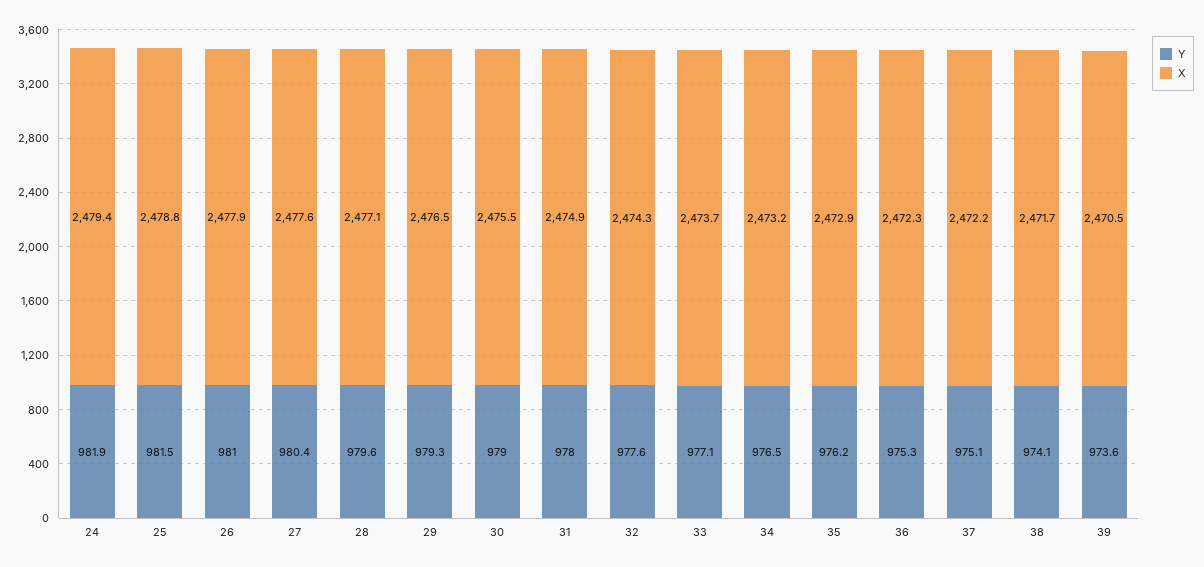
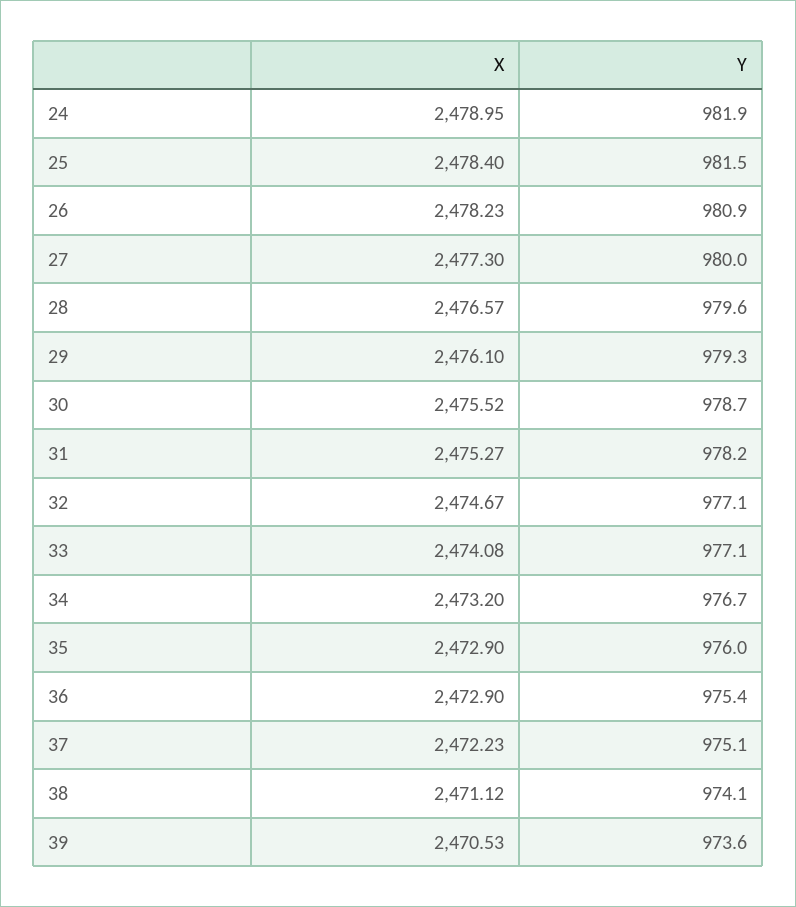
X, 24: 2479.4 -> 2478.95
X, 25: 2478.8 -> 2478.4
Y, 26: 981 -> 980.9
X, 26: 2477.9 -> 2478.23
Y, 27: 980.4 -> 980
X, 27: 2477.6 -> 2477.3
X, 28: 2477.1 -> 2476.57
X, 29: 2476.5 -> 2476.1
Y, 30: 979 -> 978.7
Y, 31: 978 -> 978.2
X, 31: 2474.9 -> 2475.27
Y, 32: 977.6 -> 977.1
X, 32: 2474.3 -> 2474.67
X, 33: 2473.7 -> 2474.08
Y, 34: 976.5 -> 976.7
Y, 35: 976.2 -> 976
Y, 36: 975.3 -> 975.4
X, 36: 2472.3 -> 2472.9
X, 38: 2471.7 -> 2471.12

